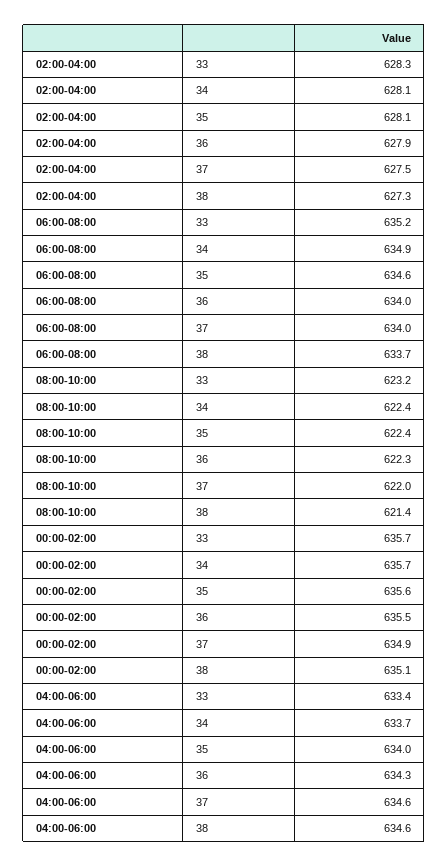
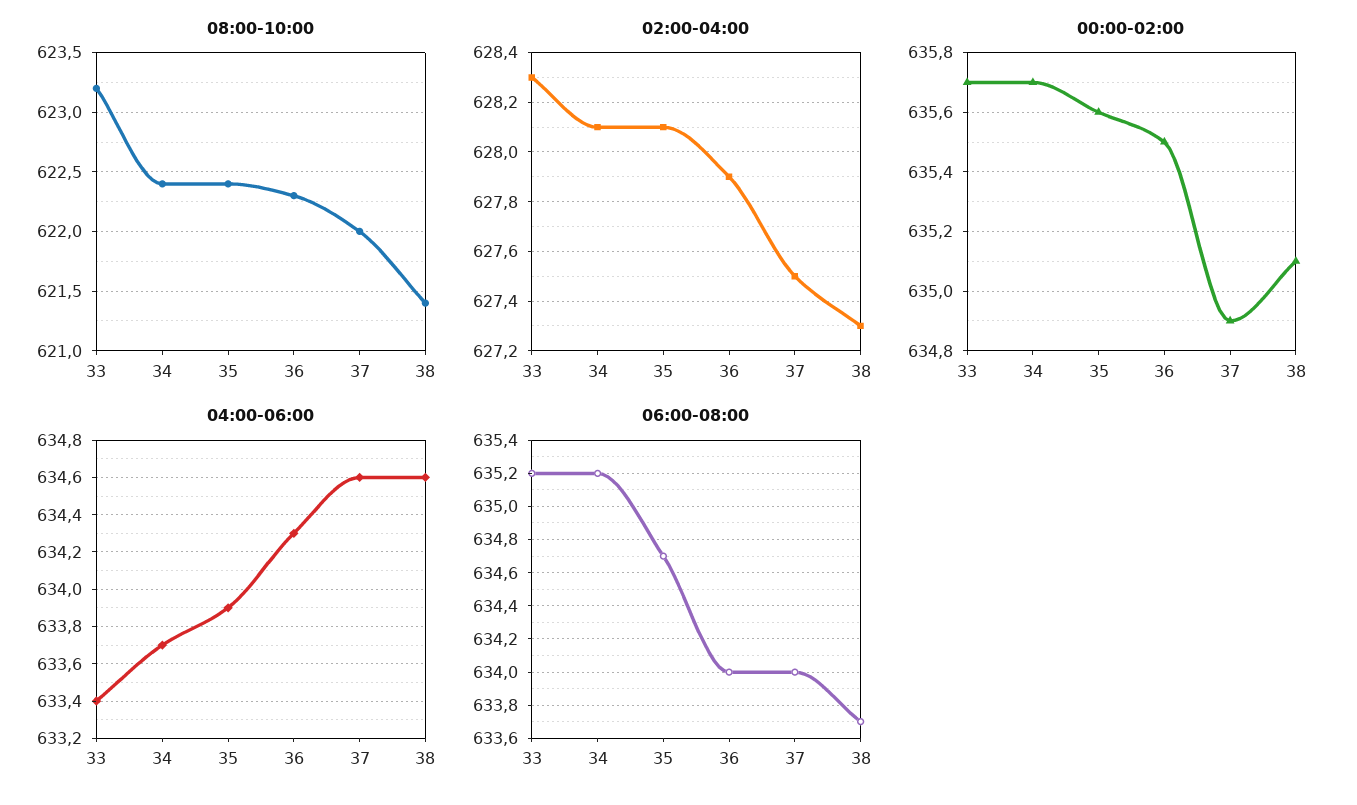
06:00-08:00, 34: 634.9 -> 635.2
06:00-08:00, 35: 634.6 -> 634.7
04:00-06:00, 35: 634 -> 633.9

